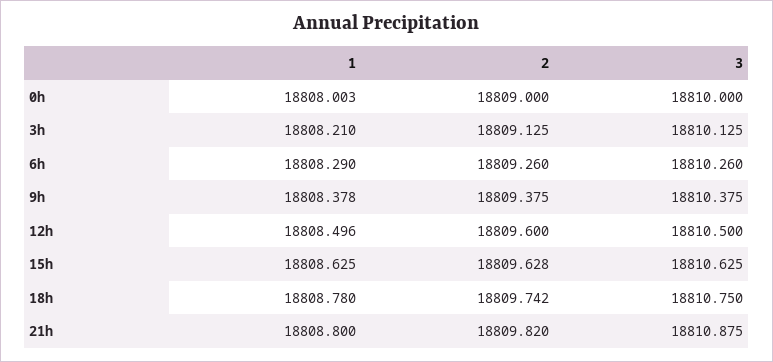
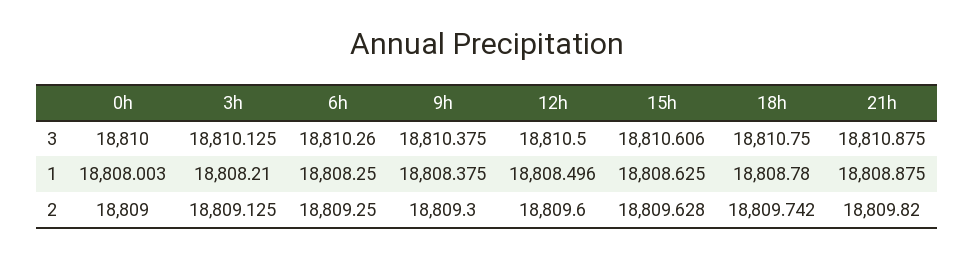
1, 6h: 18808.29 -> 18808.25
2, 6h: 18809.26 -> 18809.25
1, 9h: 18808.378 -> 18808.375
2, 9h: 18809.375 -> 18809.3
3, 15h: 18810.625 -> 18810.606
1, 21h: 18808.8 -> 18808.875

